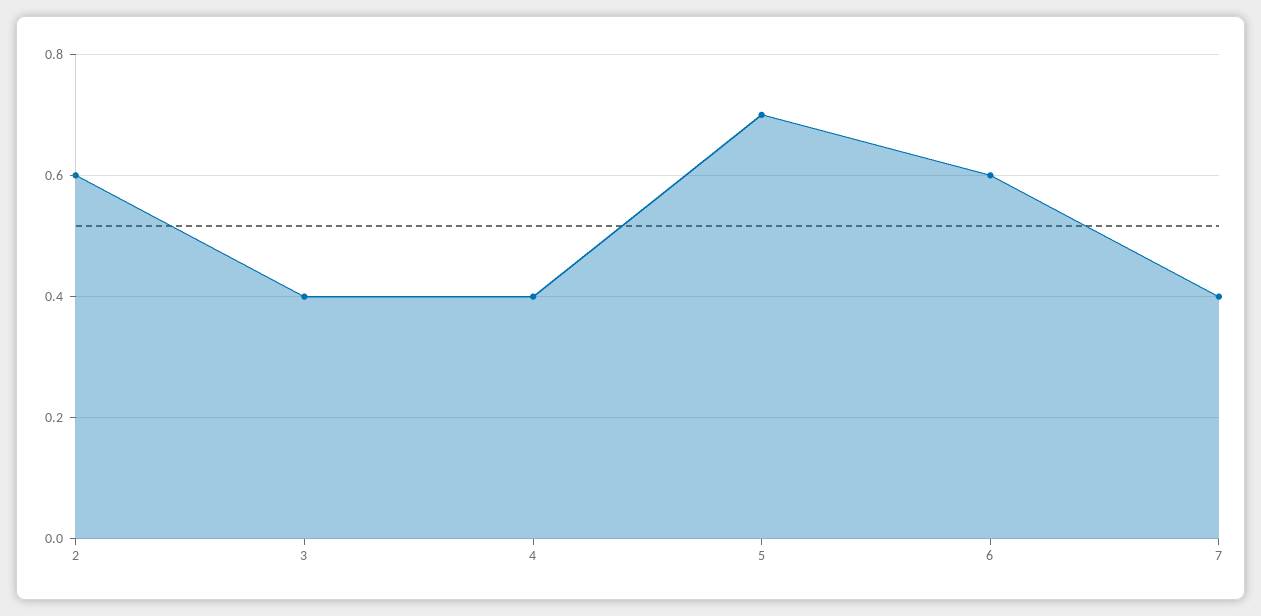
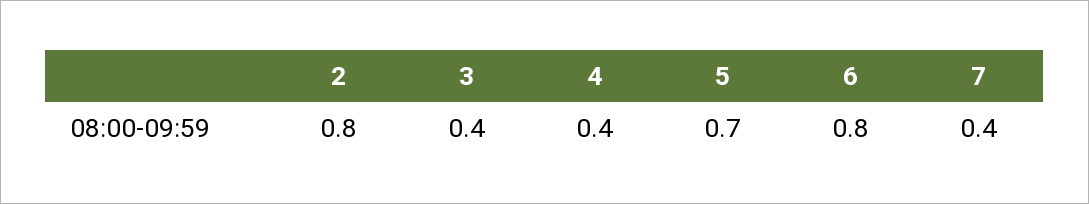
2: 0.6 -> 0.8
6: 0.6 -> 0.8

